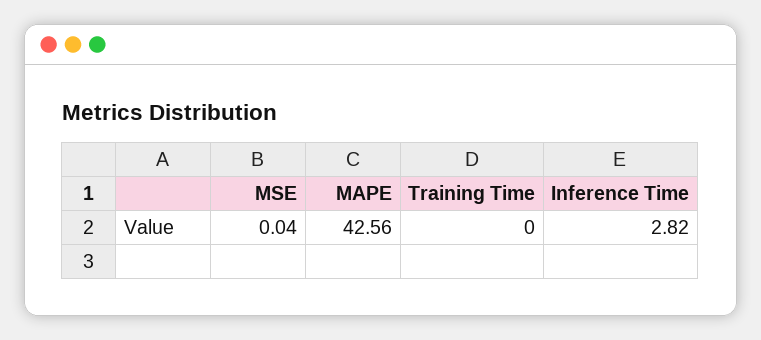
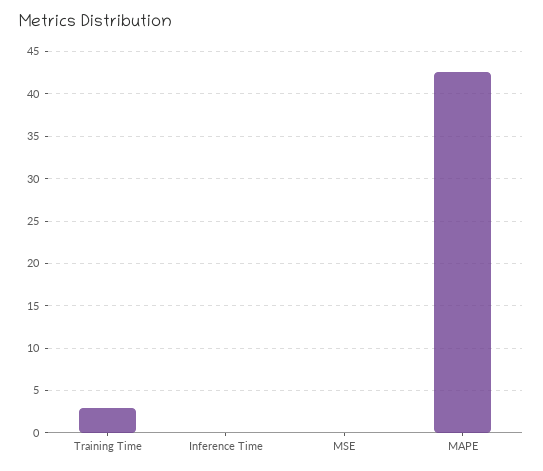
Training Time: 0 -> 3
Inference Time: 2.82 -> 0

